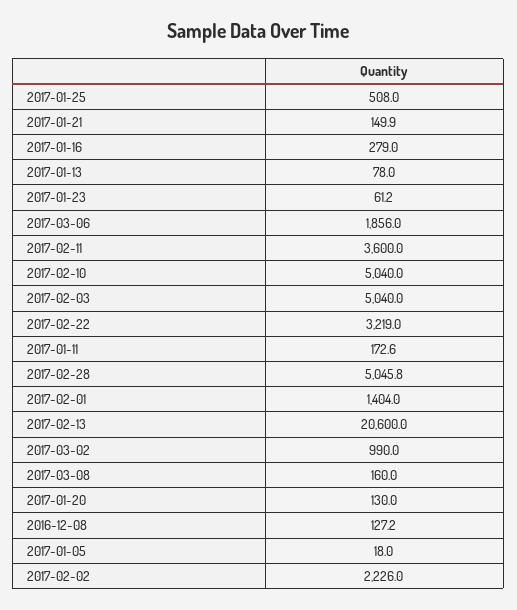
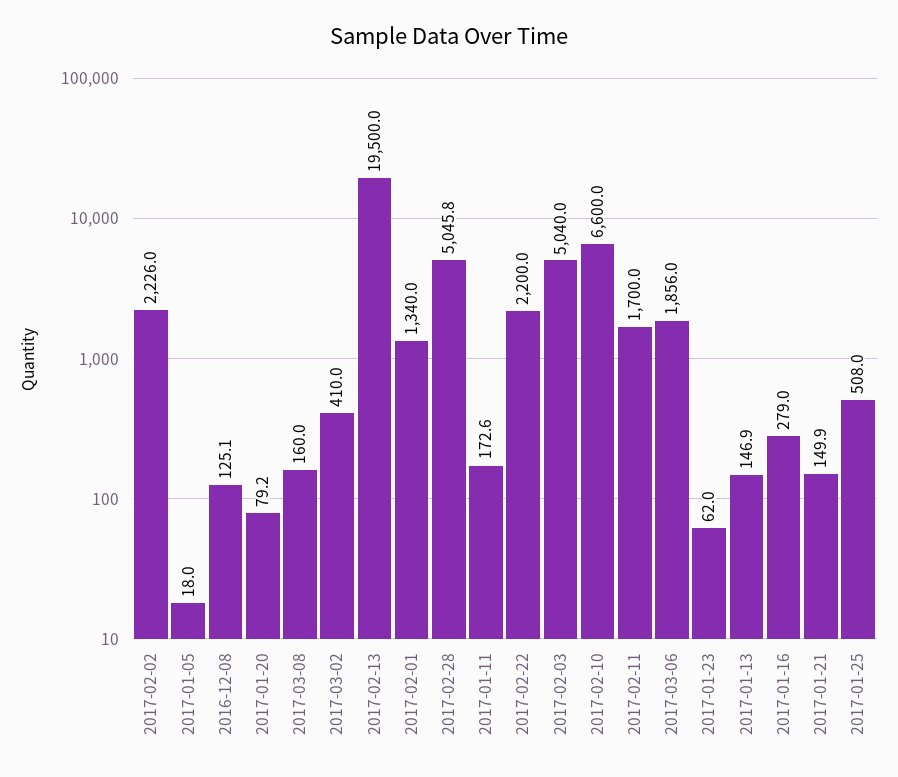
2017-01-13: 78 -> 146.9
2017-01-23: 61.2 -> 62
2017-02-11: 3600 -> 1700
2017-02-10: 5040 -> 6600
2017-02-22: 3219 -> 2200
2017-02-01: 1404 -> 1340
2017-02-13: 20600 -> 19500
2017-03-02: 990 -> 410
2017-01-20: 130 -> 79.2
2016-12-08: 127.2 -> 125.1

